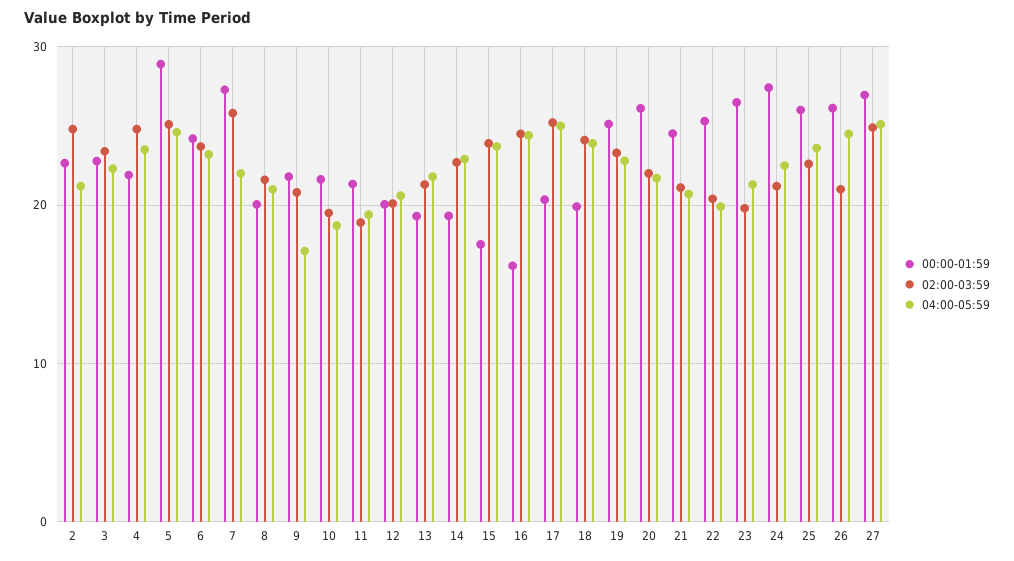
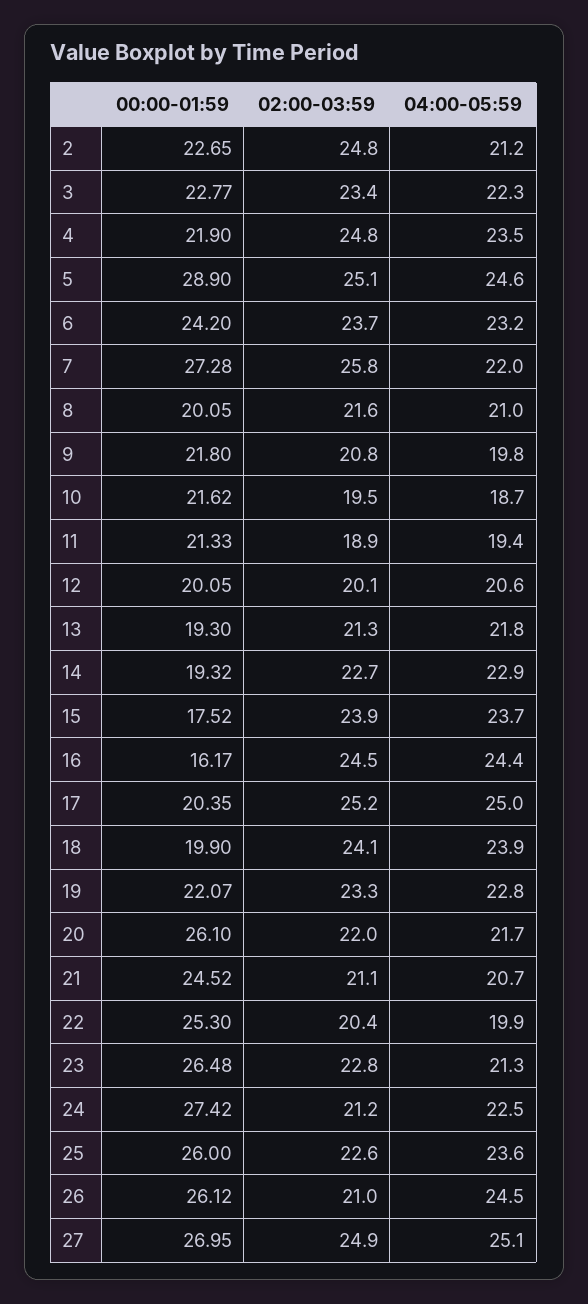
04:00-05:59, 9: 17 -> 19.8
00:00-01:59, 19: 25 -> 22.07
02:00-03:59, 23: 20 -> 22.8

